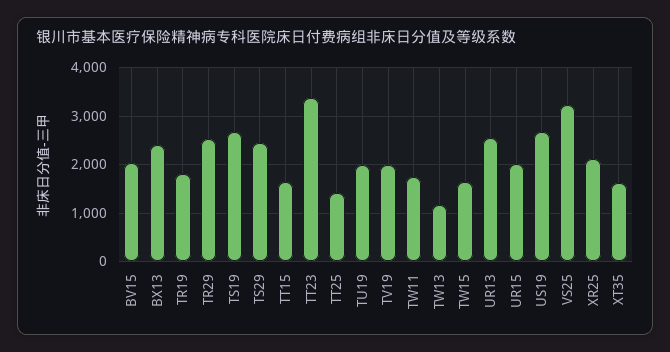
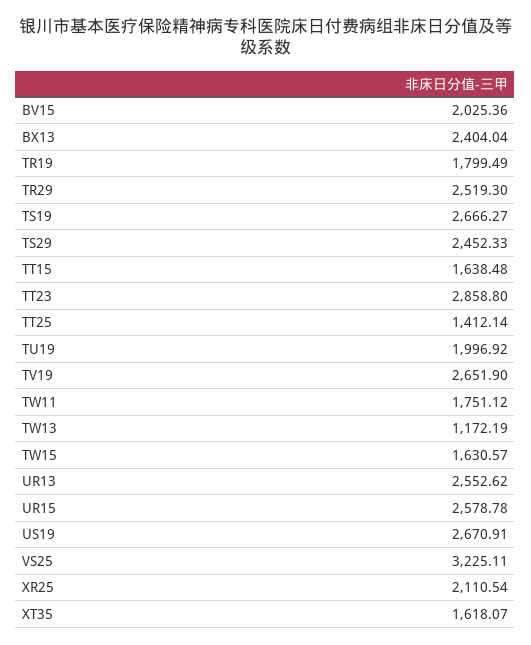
TT23: 3400 -> 2858.8
TV19: 2000 -> 2651.9
UR15: 2000 -> 2578.78

